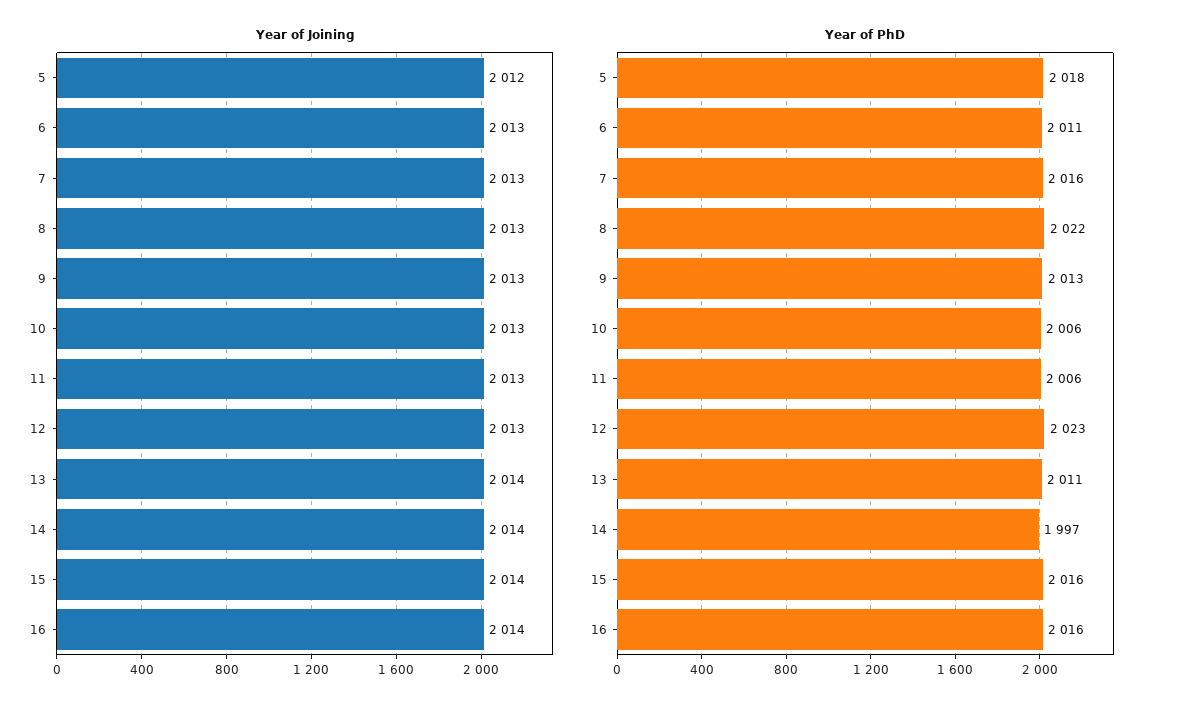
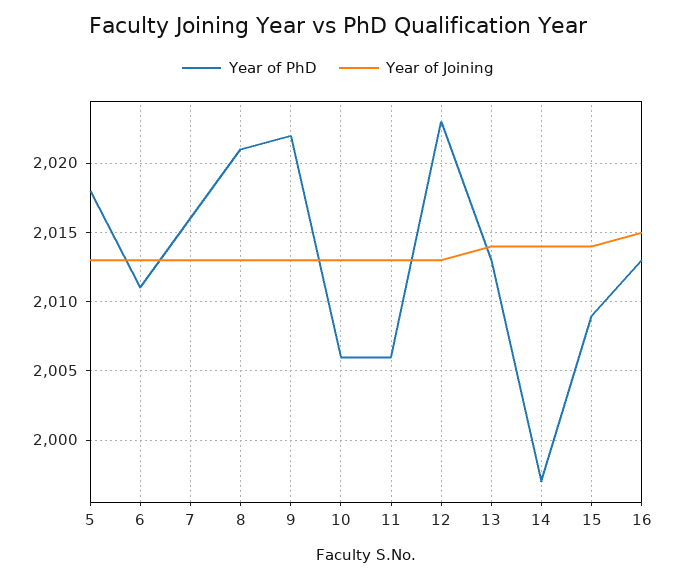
Year of Joining, 5: 2012 -> 2013
Year of Joining, 16: 2014 -> 2015
Year of PhD, 8: 2022 -> 2021
Year of PhD, 9: 2013 -> 2022
Year of PhD, 13: 2011 -> 2013
Year of PhD, 15: 2016 -> 2009
Year of PhD, 16: 2016 -> 2013

